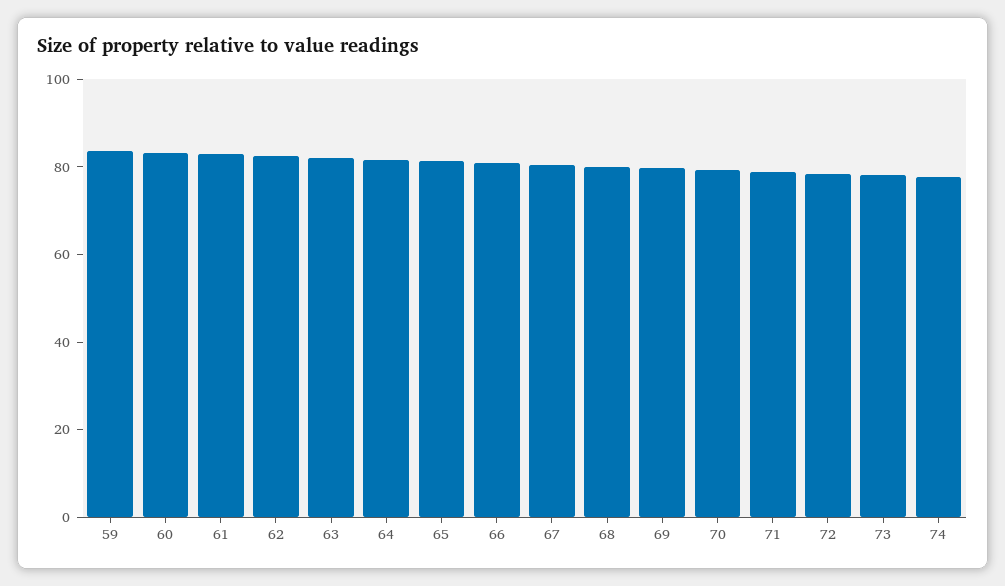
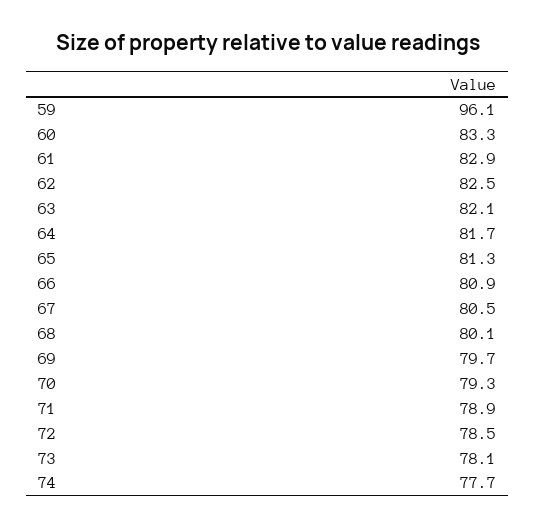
59: 85 -> 96.1

